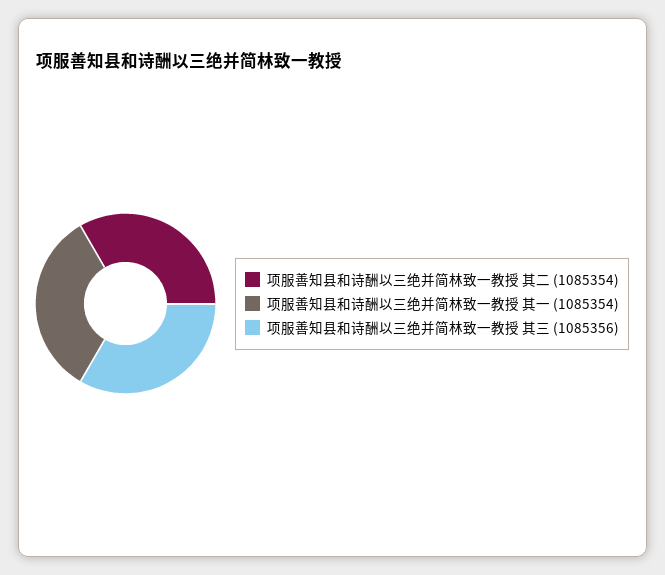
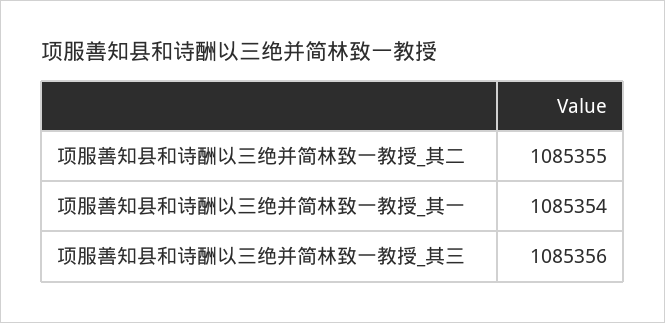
项服善知县和诗酬以三绝并简林致一教授 其二: 1085354 -> 1085355

